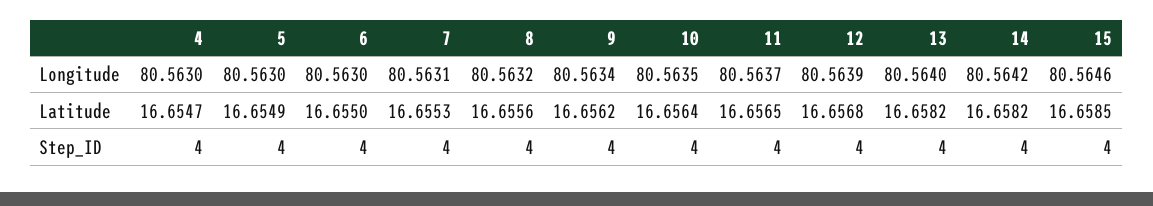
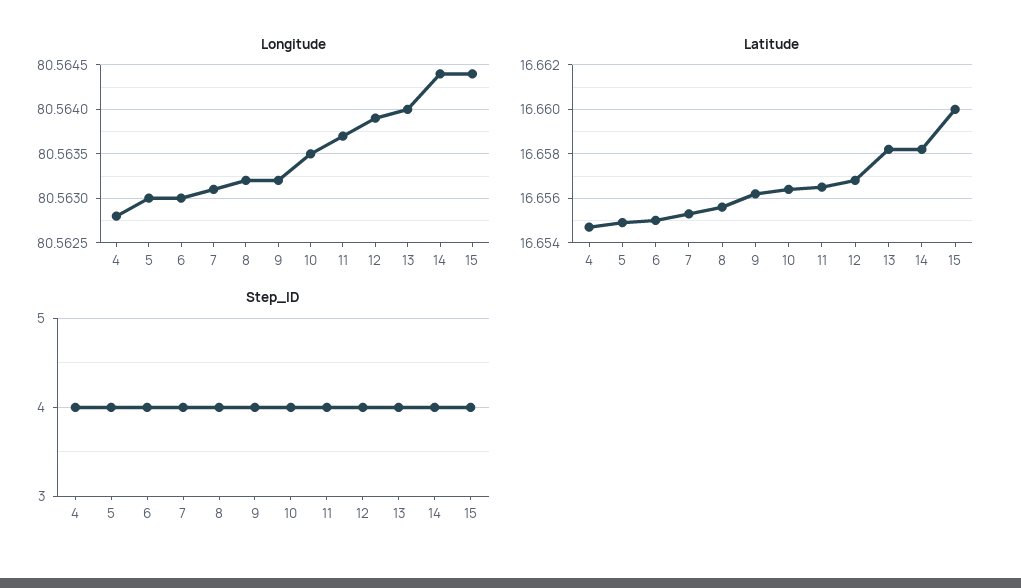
Longitude, 4: 80.563 -> 80.5628
Longitude, 9: 80.5634 -> 80.5632
Longitude, 14: 80.5642 -> 80.5644
Longitude, 15: 80.5646 -> 80.5644
Latitude, 15: 16.6585 -> 16.66

